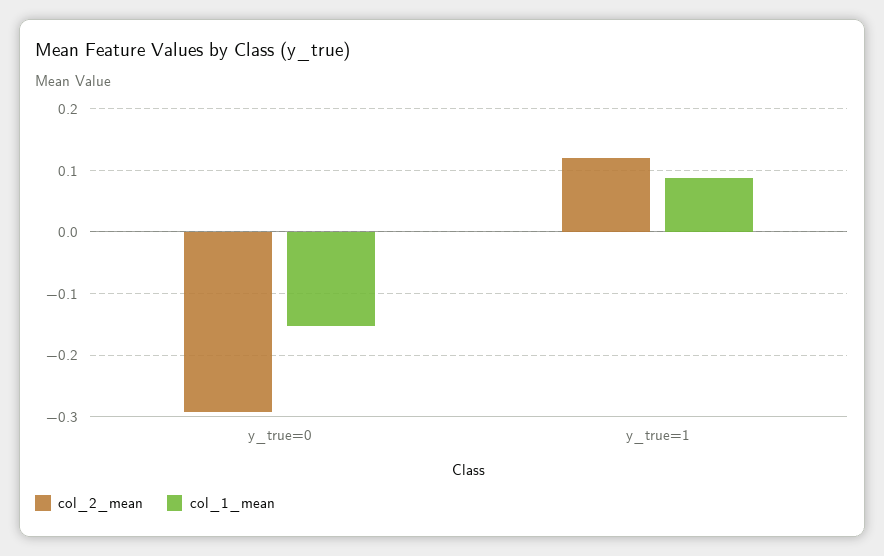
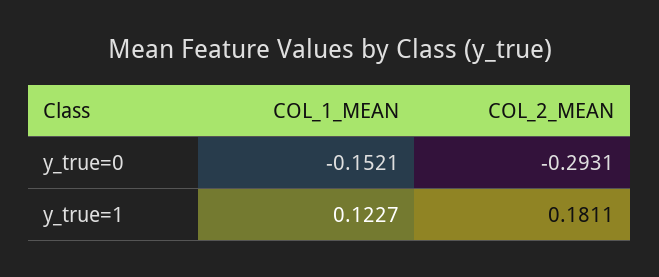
col_2_mean, y_true=1: 0.12 -> 0.1811
col_1_mean, y_true=1: 0.09 -> 0.1227

